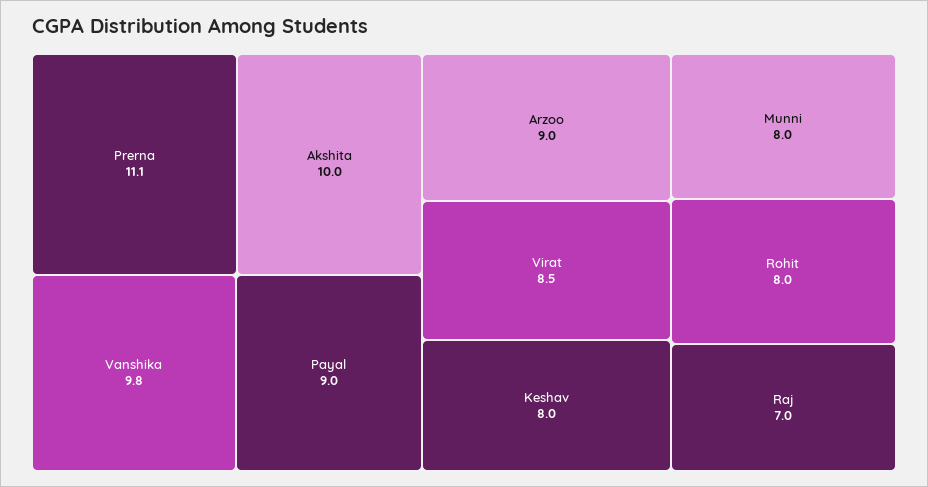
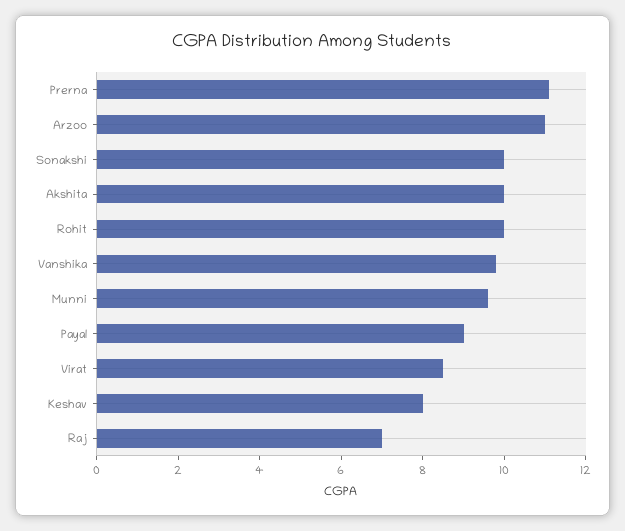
Arzoo: 9 -> 11
Munni: 8 -> 9.5
Rohit: 8 -> 10
Sonakshi: none -> 10

